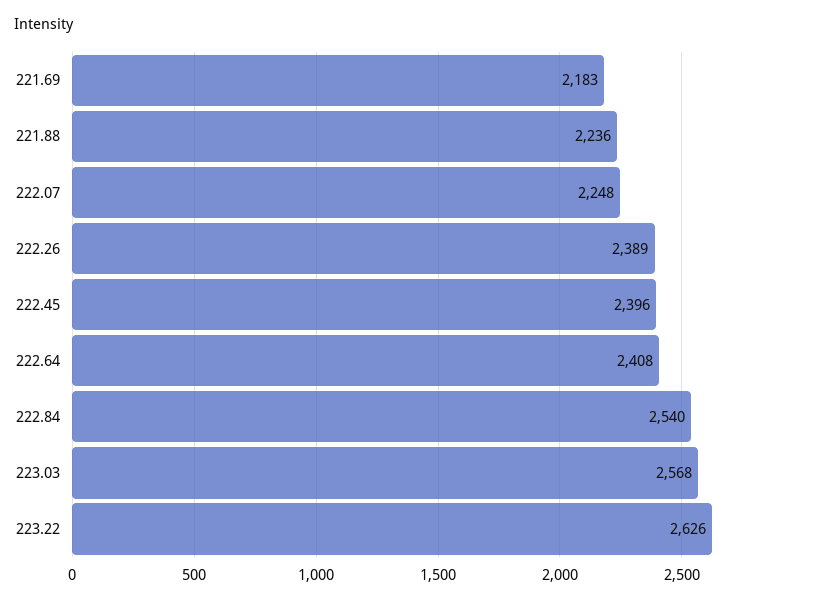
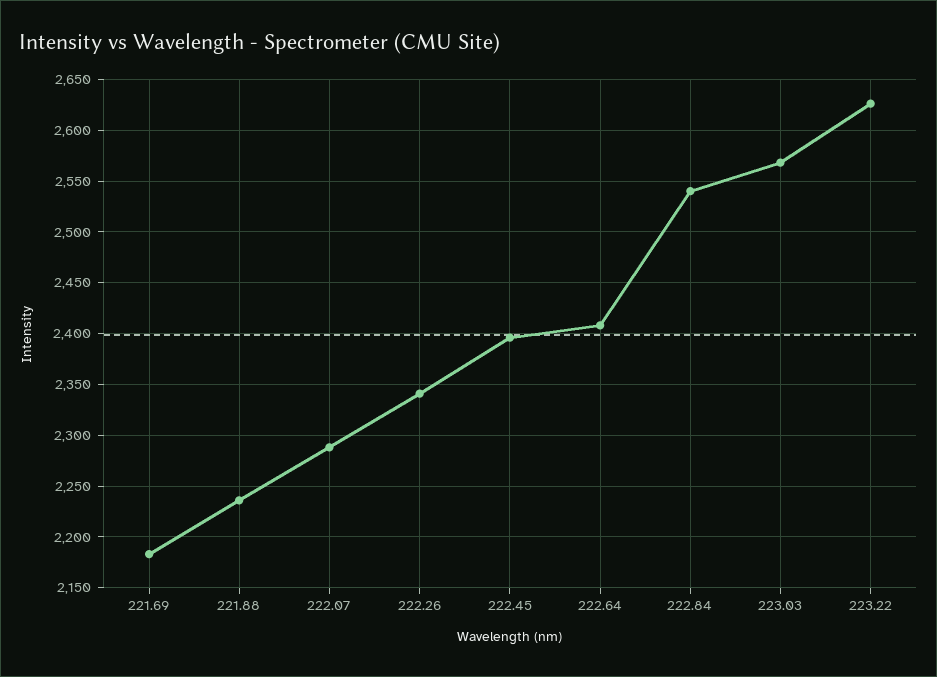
222.07: 2248 -> 2290
222.26: 2389 -> 2340

